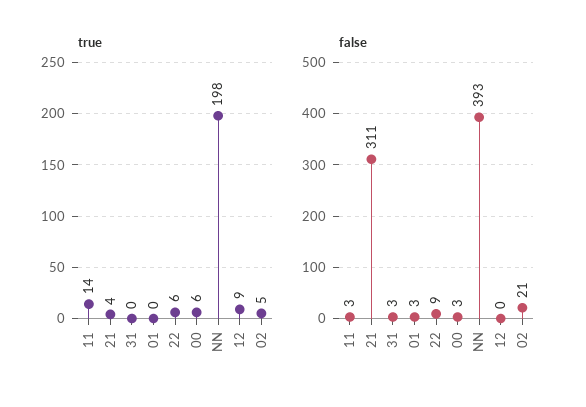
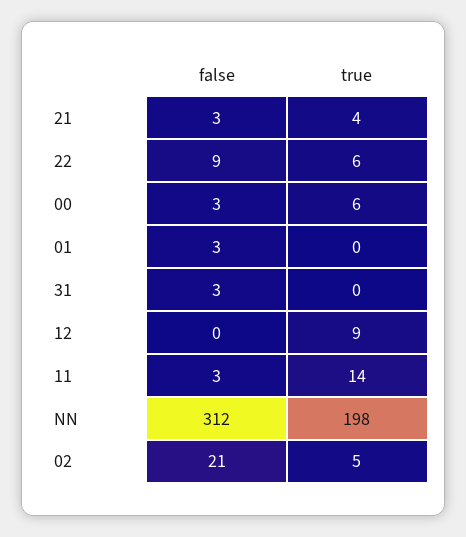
false, 21: 311 -> 3
false, NN: 393 -> 312

